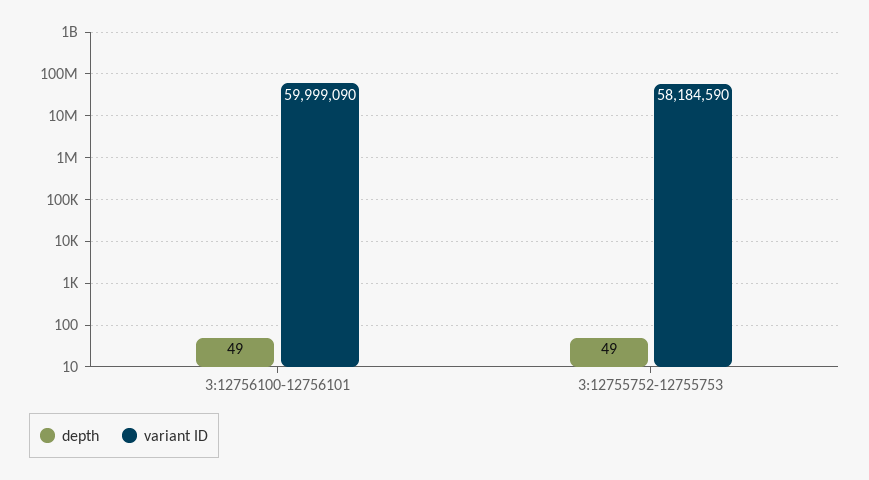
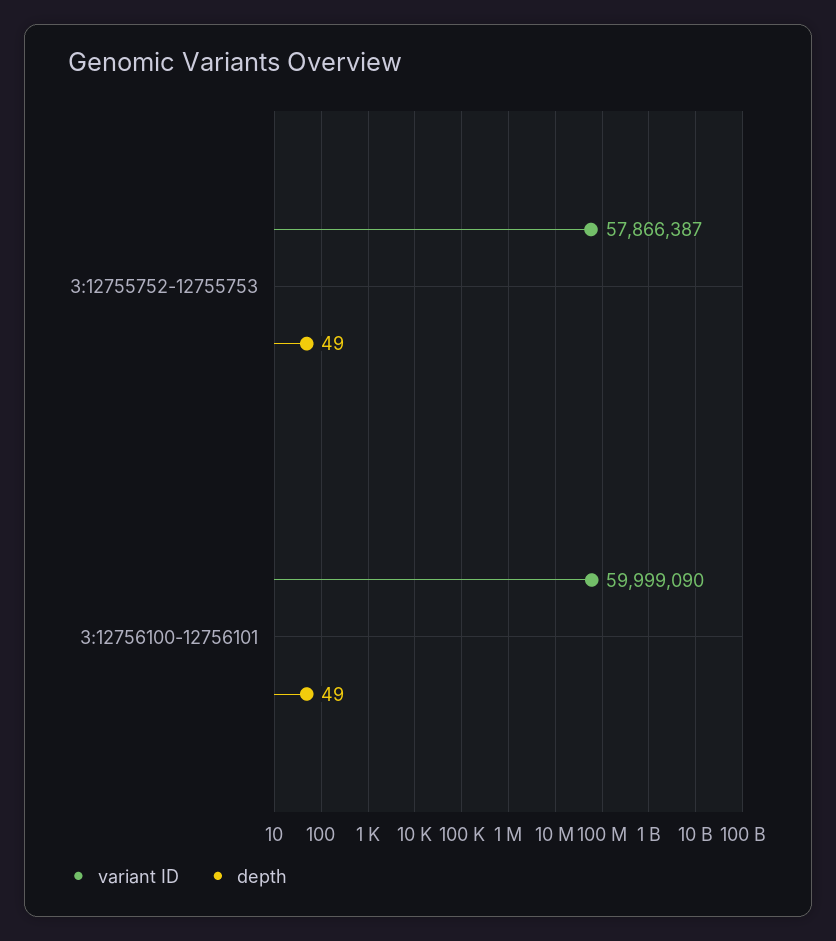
variant ID, 3:12755752-12755753: 58184590 -> 57866387

